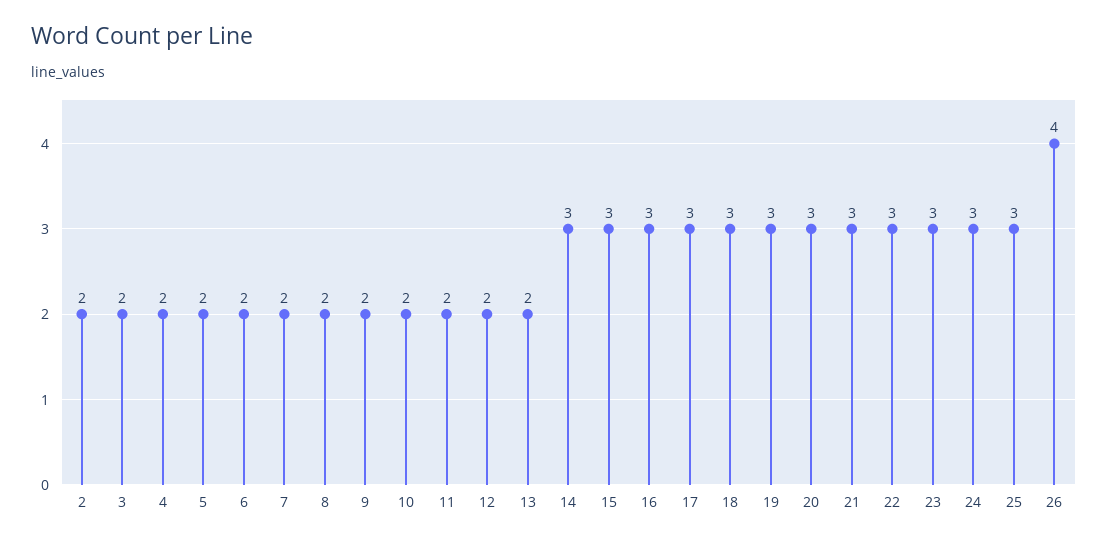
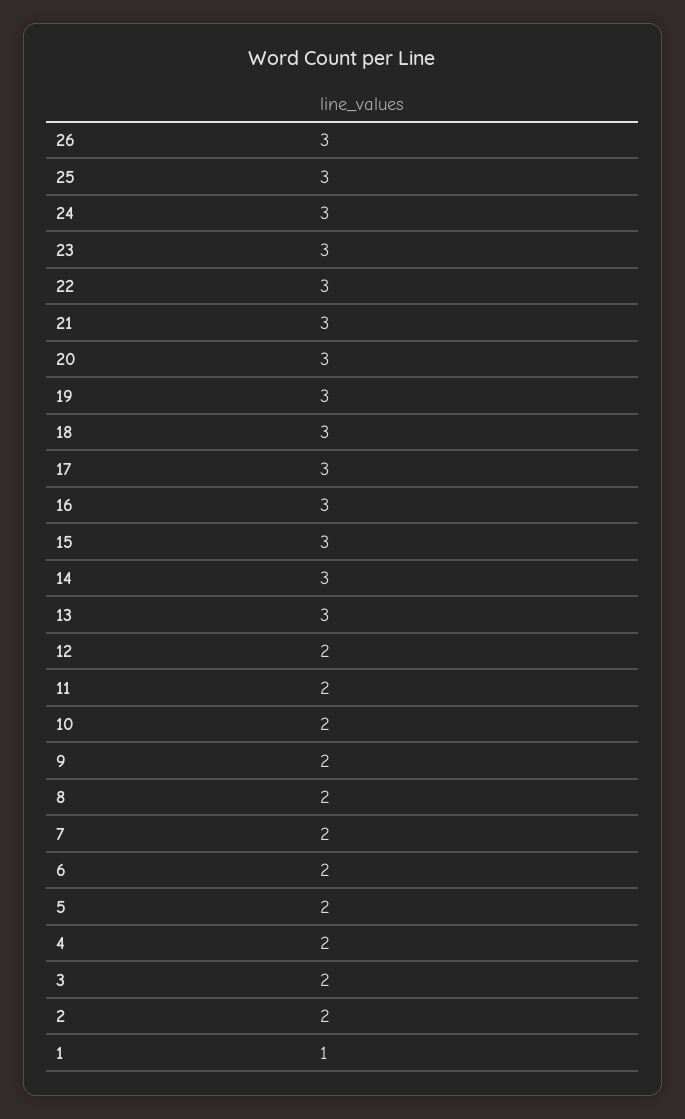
13: 2 -> 3
26: 4 -> 3
1: none -> 1

